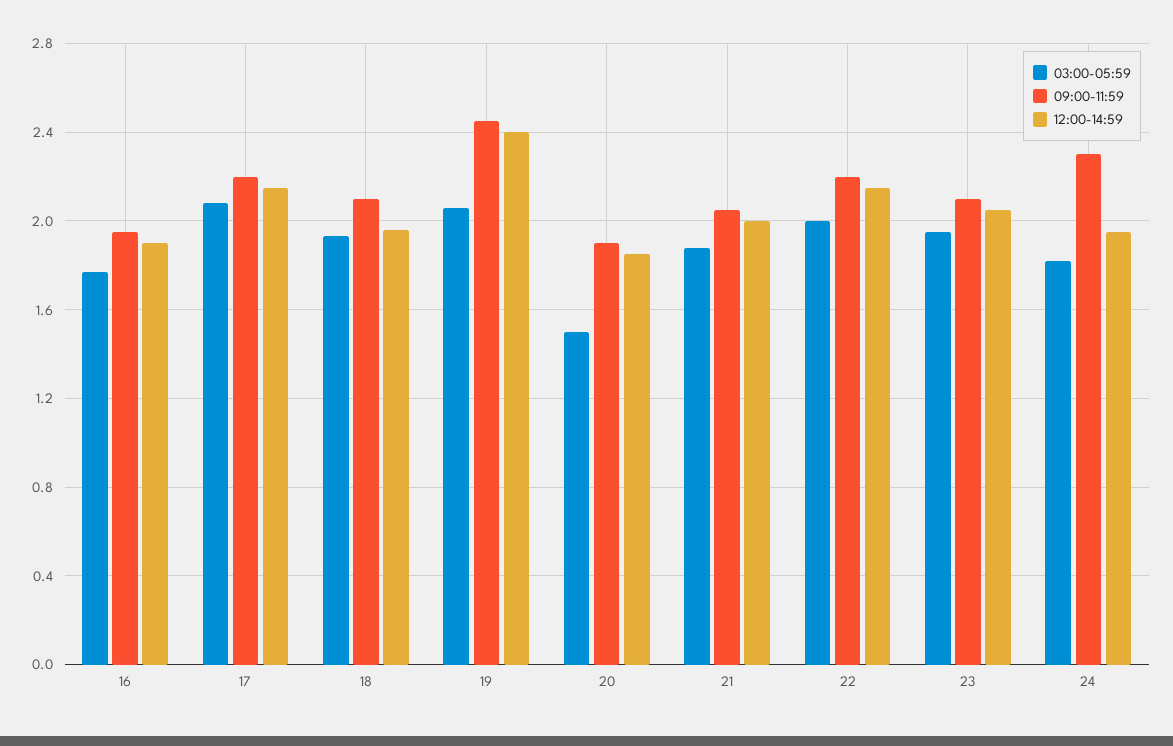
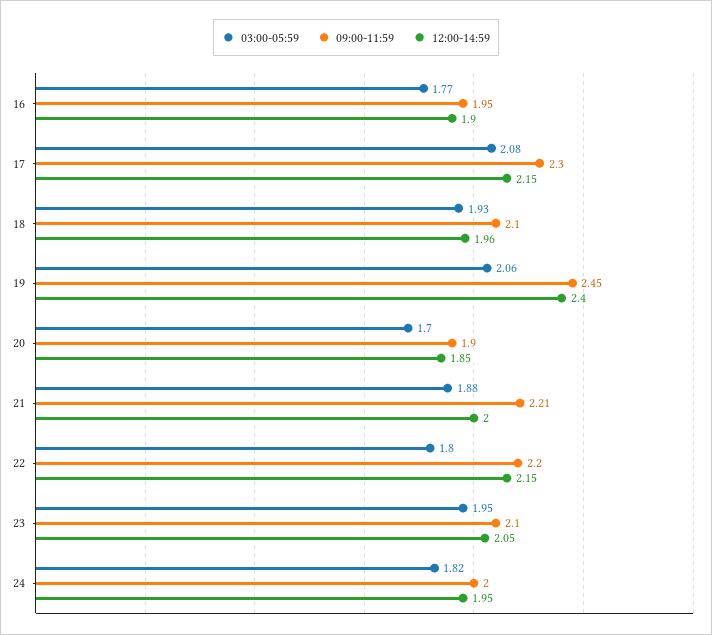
09:00-11:59, 17: 2.2 -> 2.3
03:00-05:59, 20: 1.5 -> 1.7
09:00-11:59, 21: 2.05 -> 2.21
03:00-05:59, 22: 2 -> 1.8
09:00-11:59, 24: 2.3 -> 2

